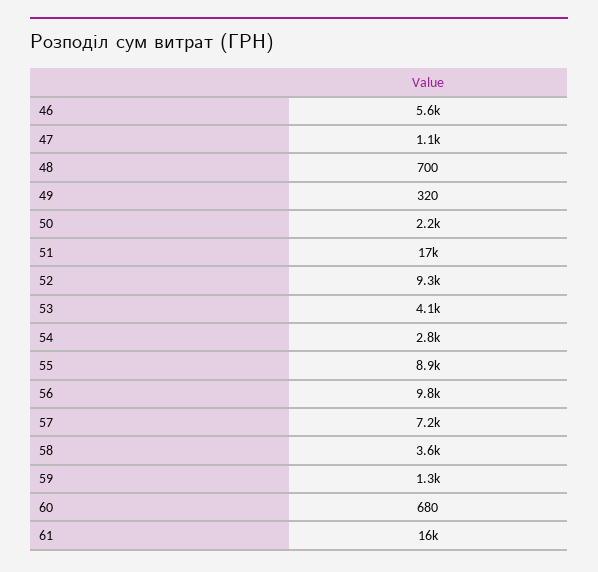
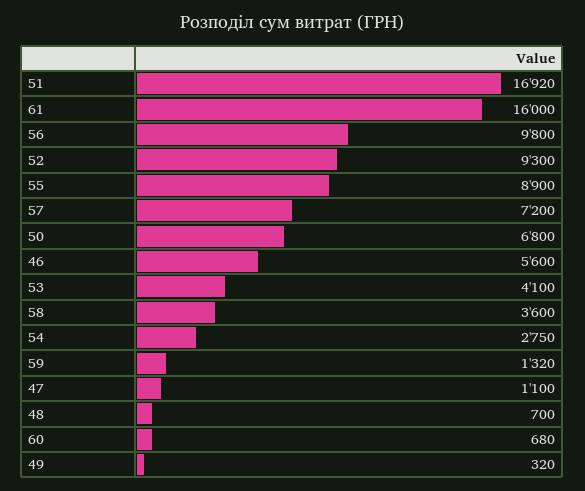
50: 2200 -> 6800

